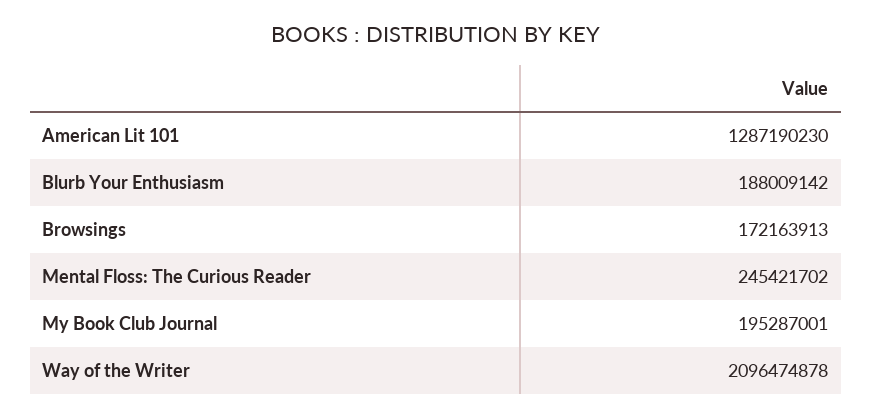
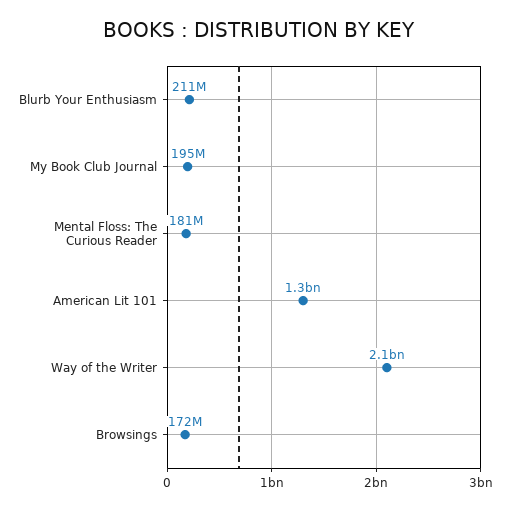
Blurb Your Enthusiasm: 188009142 -> 211000000
Mental Floss: The Curious Reader: 245421702 -> 181000000

